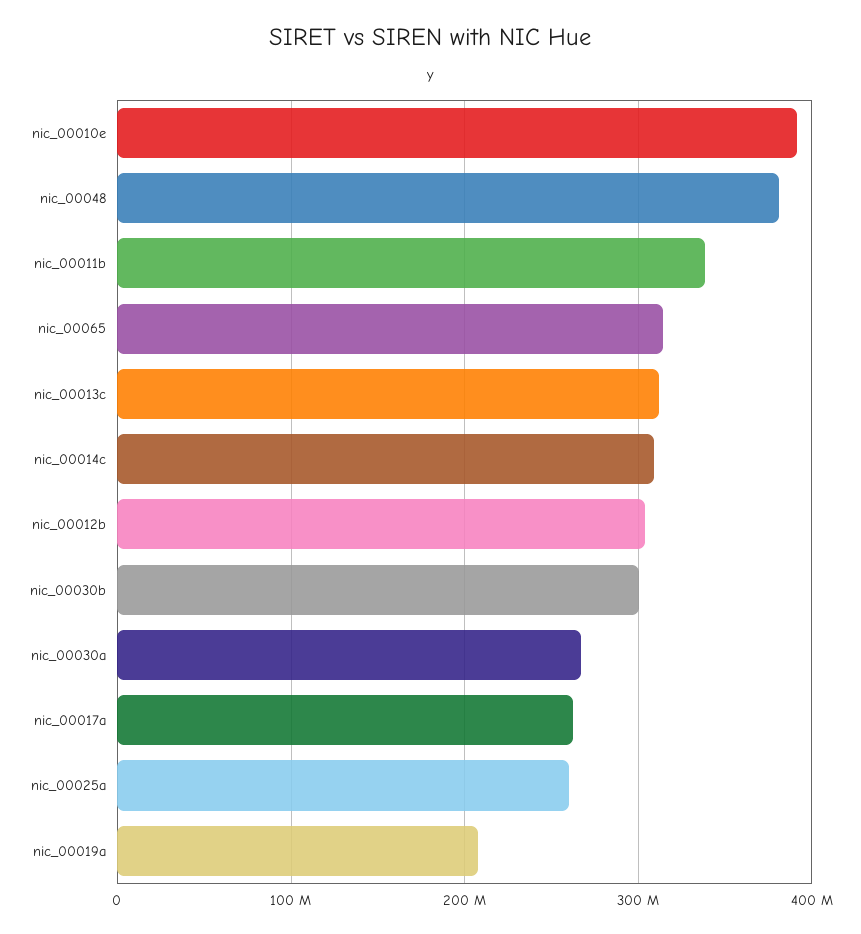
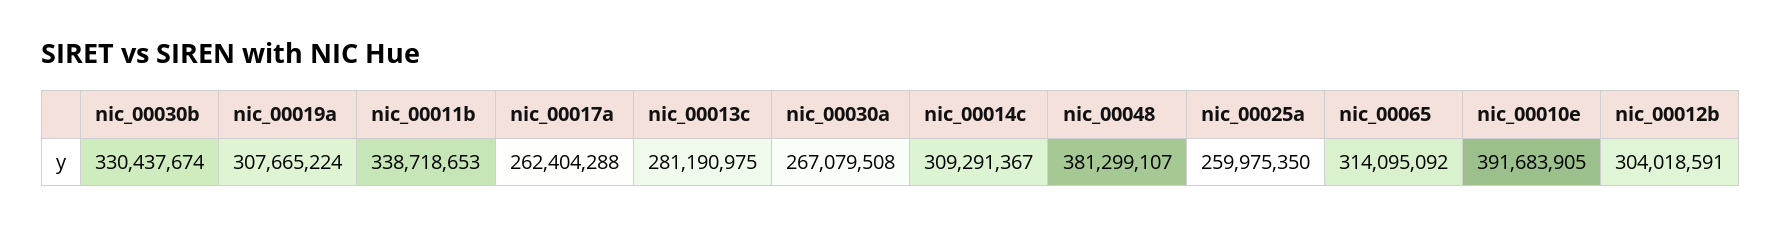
nic_00013c: 310000000 -> 281190975
nic_00030b: 300000000 -> 330437674
nic_00019a: 210000000 -> 307665224

